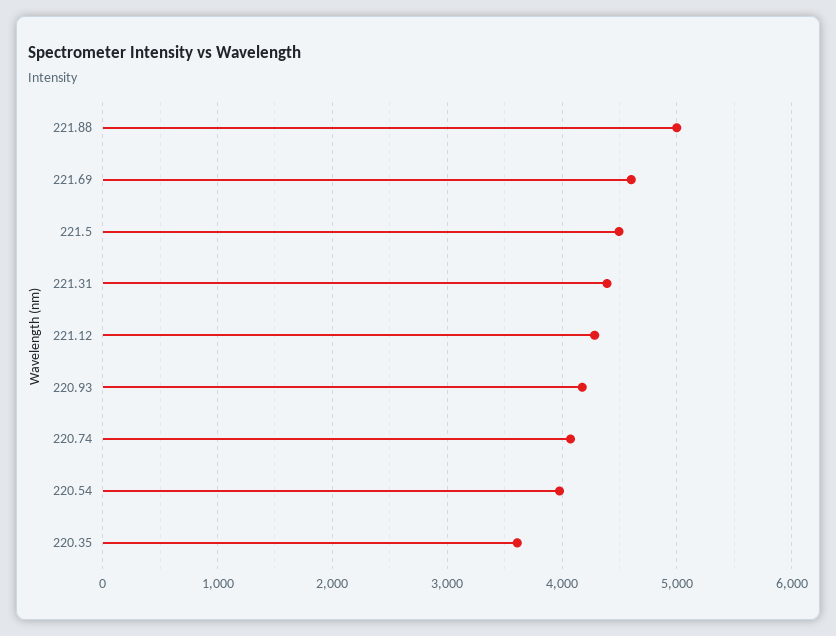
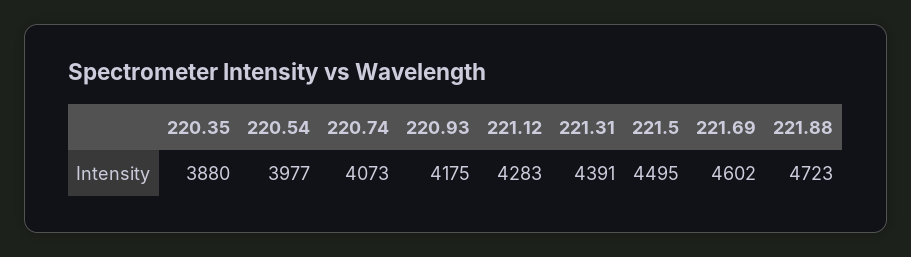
221.88: 5000 -> 4723
220.35: 3600 -> 3880

